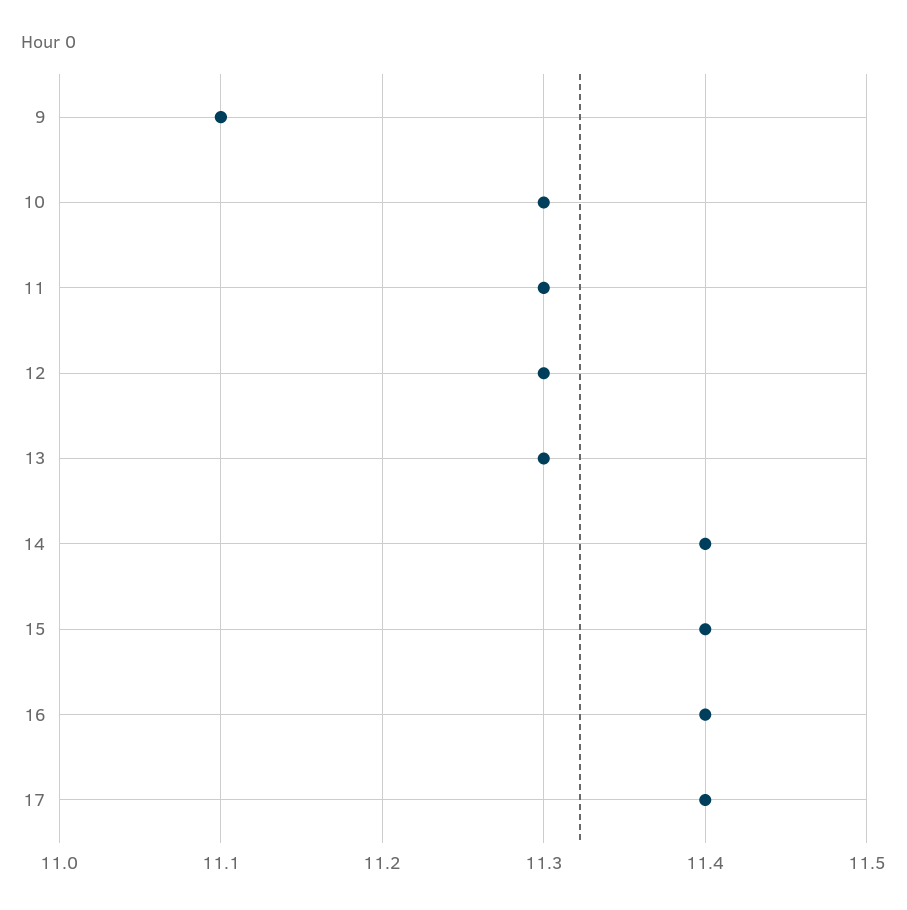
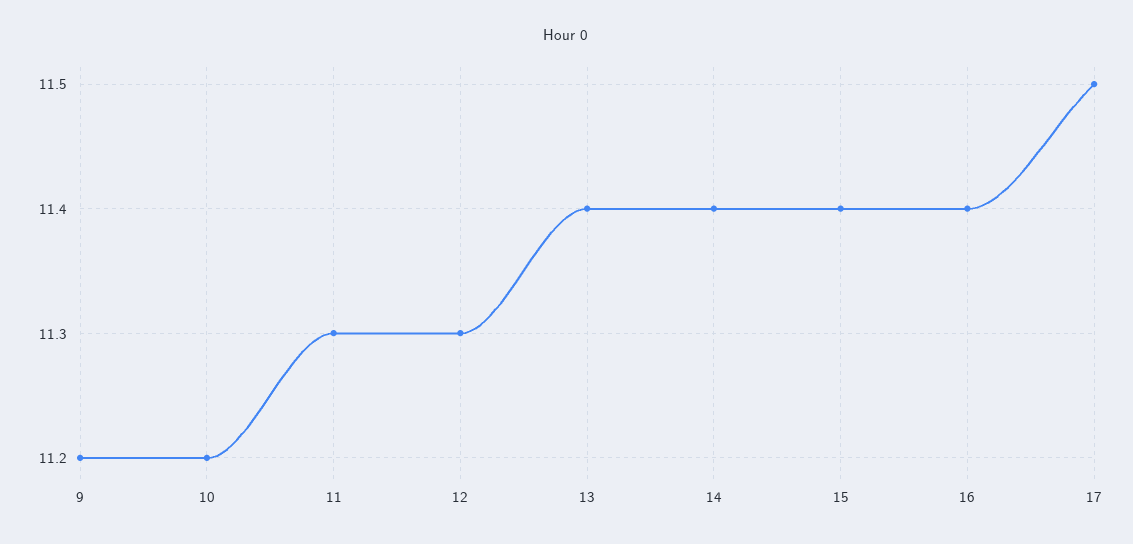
9: 11.1 -> 11.2
10: 11.3 -> 11.2
13: 11.3 -> 11.4
17: 11.4 -> 11.5

